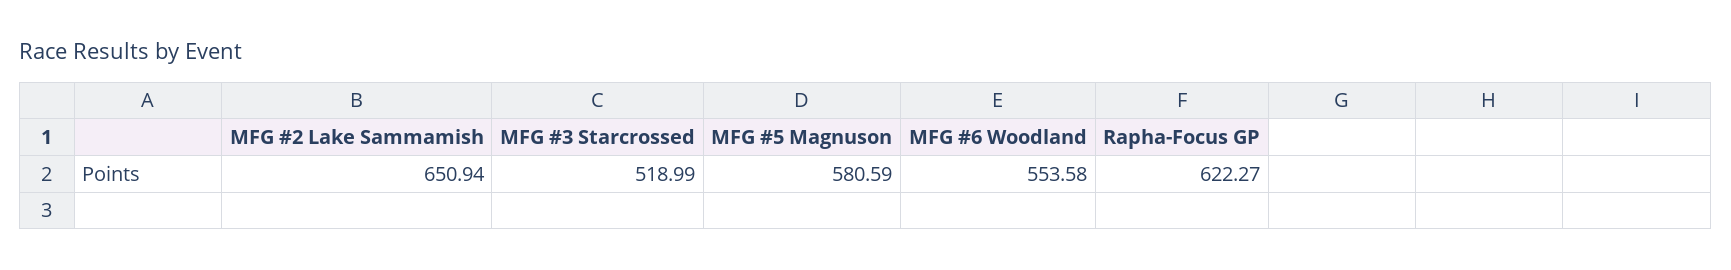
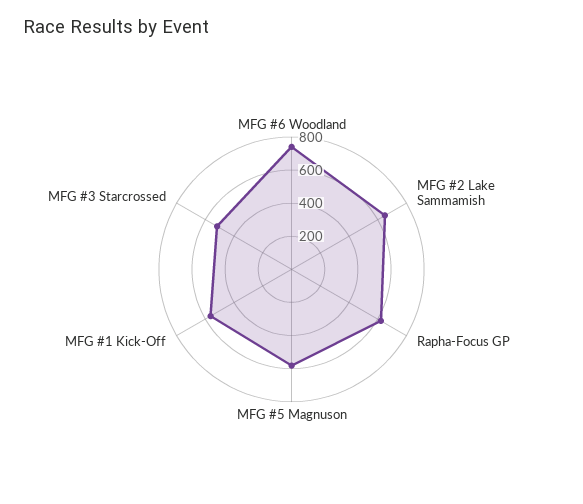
MFG #6 Woodland: 553.58 -> 750
MFG #1 Kick-Off: none -> 550

